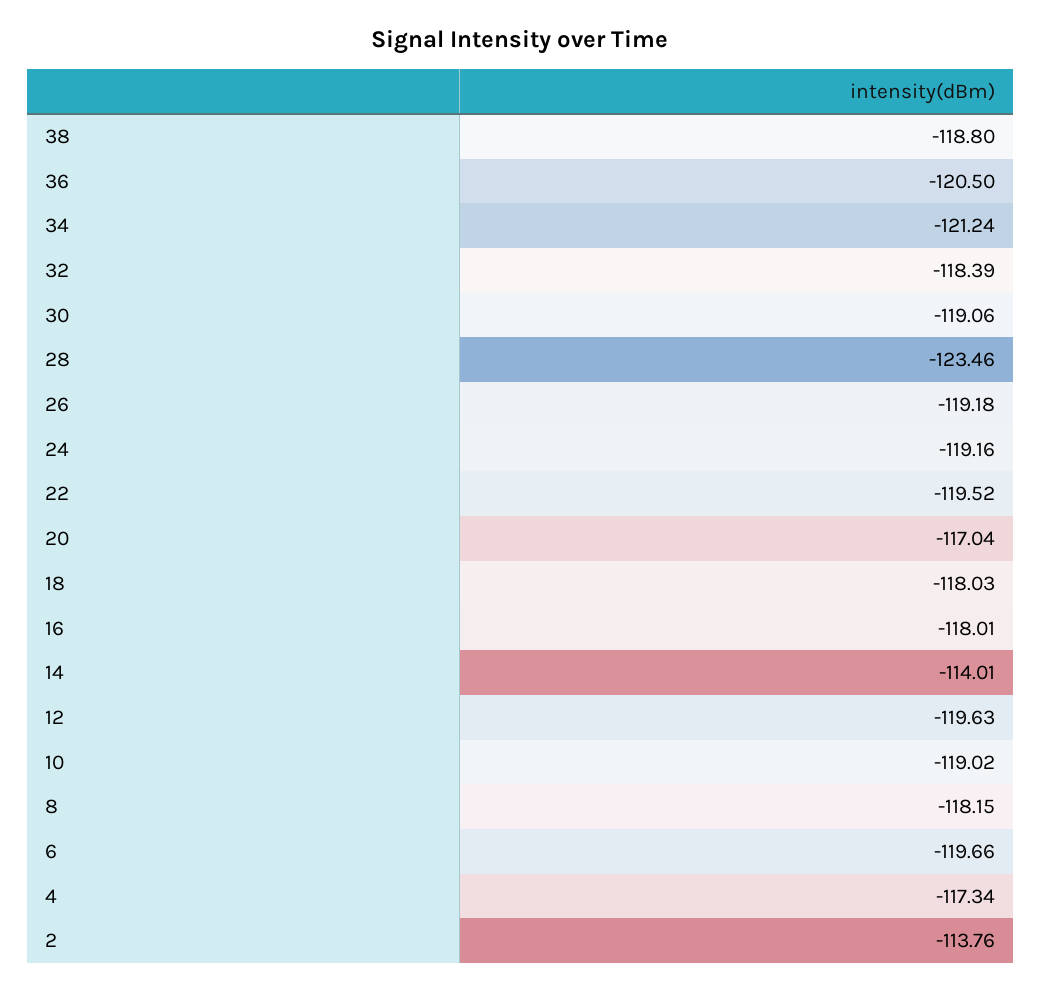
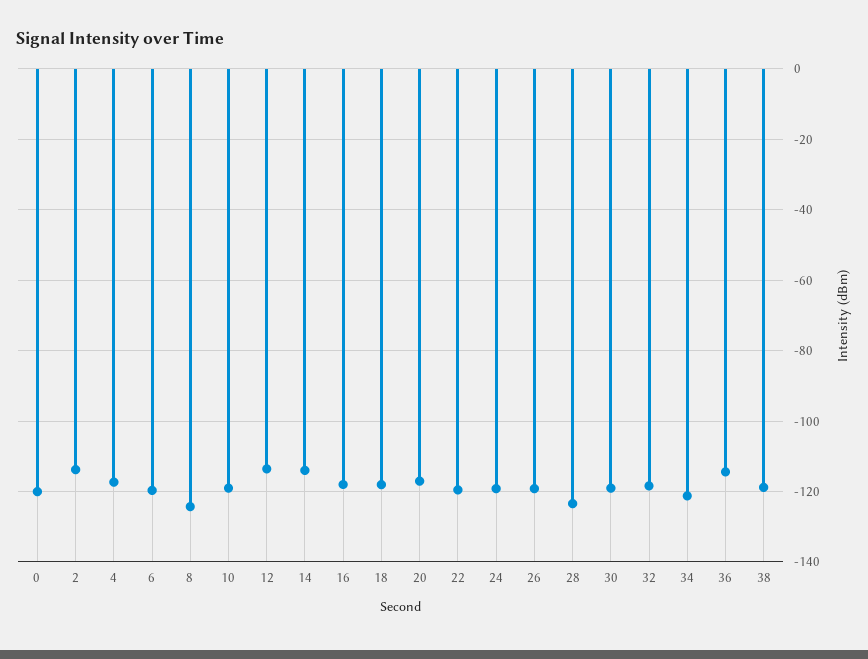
36: -120.5 -> -114
12: -119.63 -> -114
8: -118.15 -> -124
0: none -> -120

